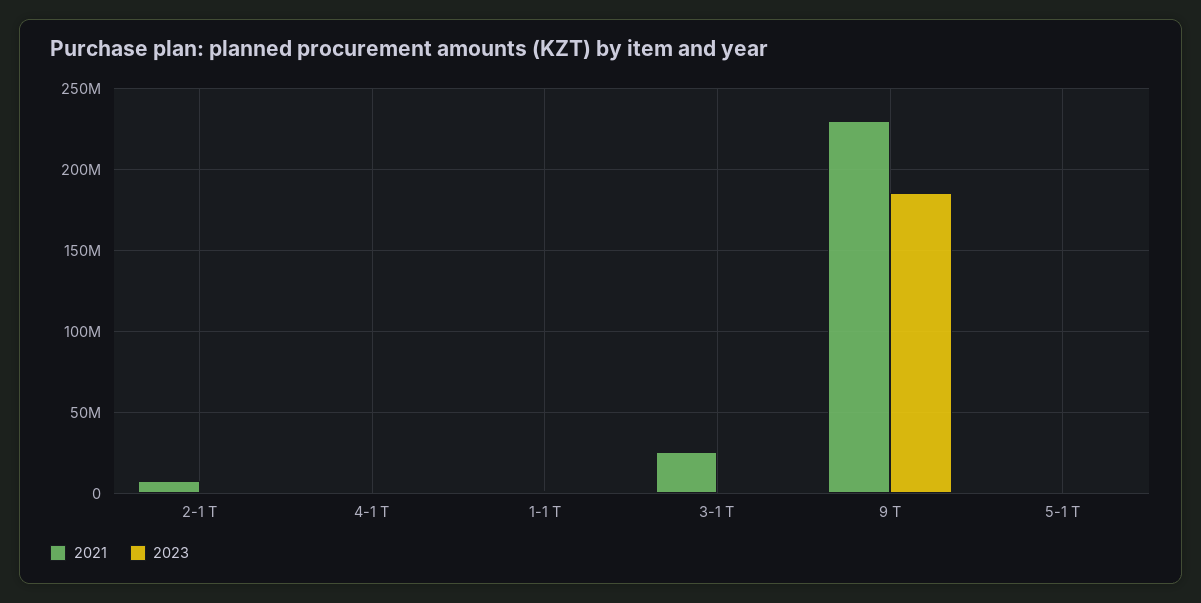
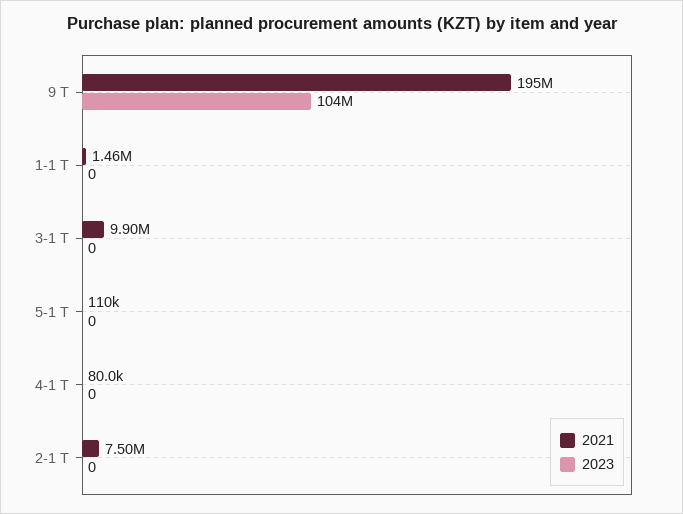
2021, 3-1 Т: 25000000 -> 9900000
2021, 9 Т: 230000000 -> 195000000
2023, 9 Т: 185000000 -> 104000000

